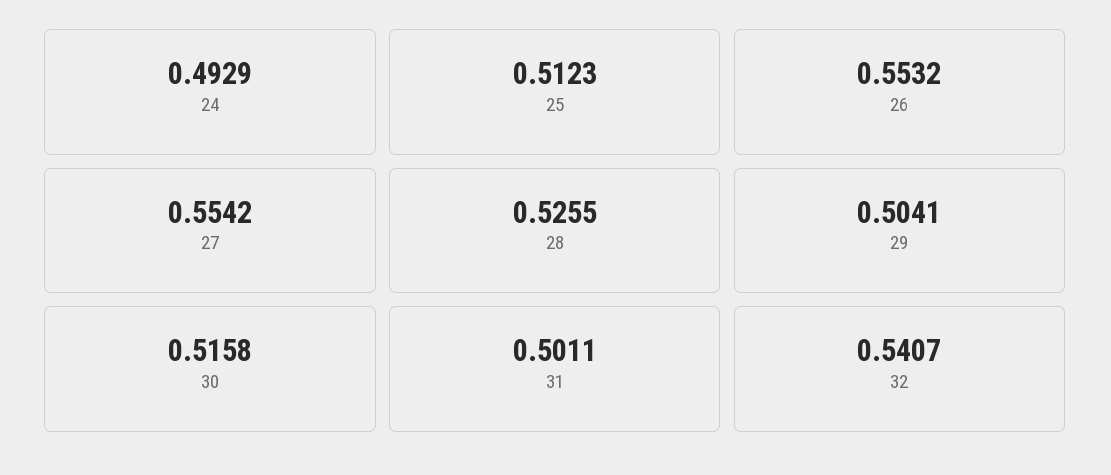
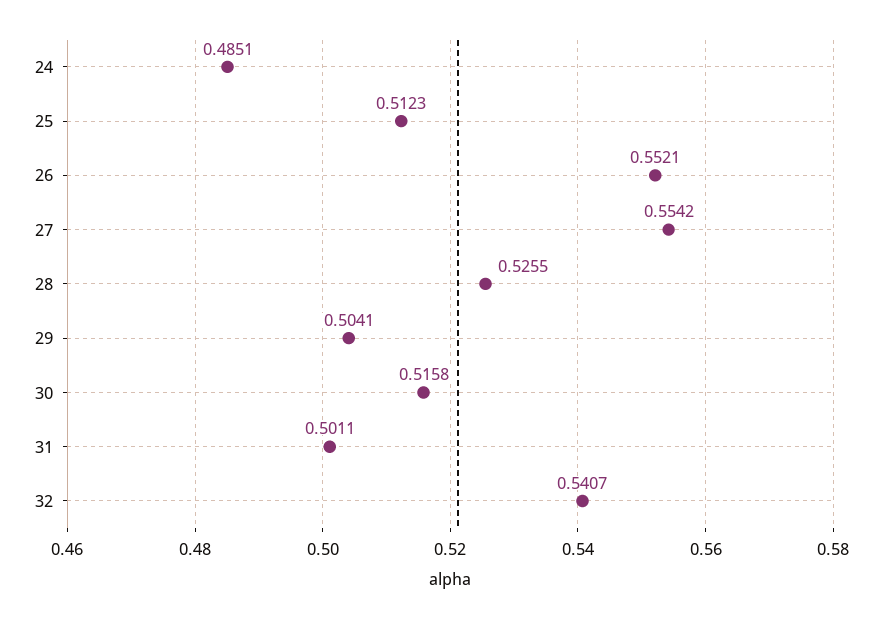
24: 0.4929 -> 0.4851
26: 0.5532 -> 0.5521

